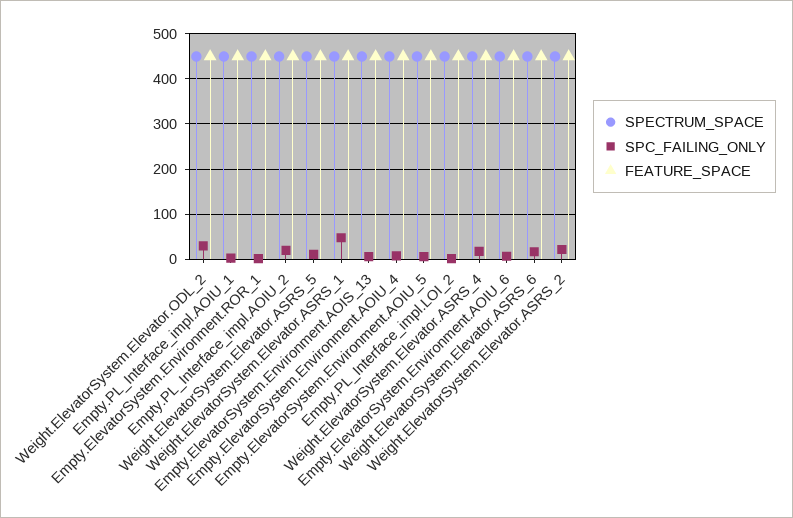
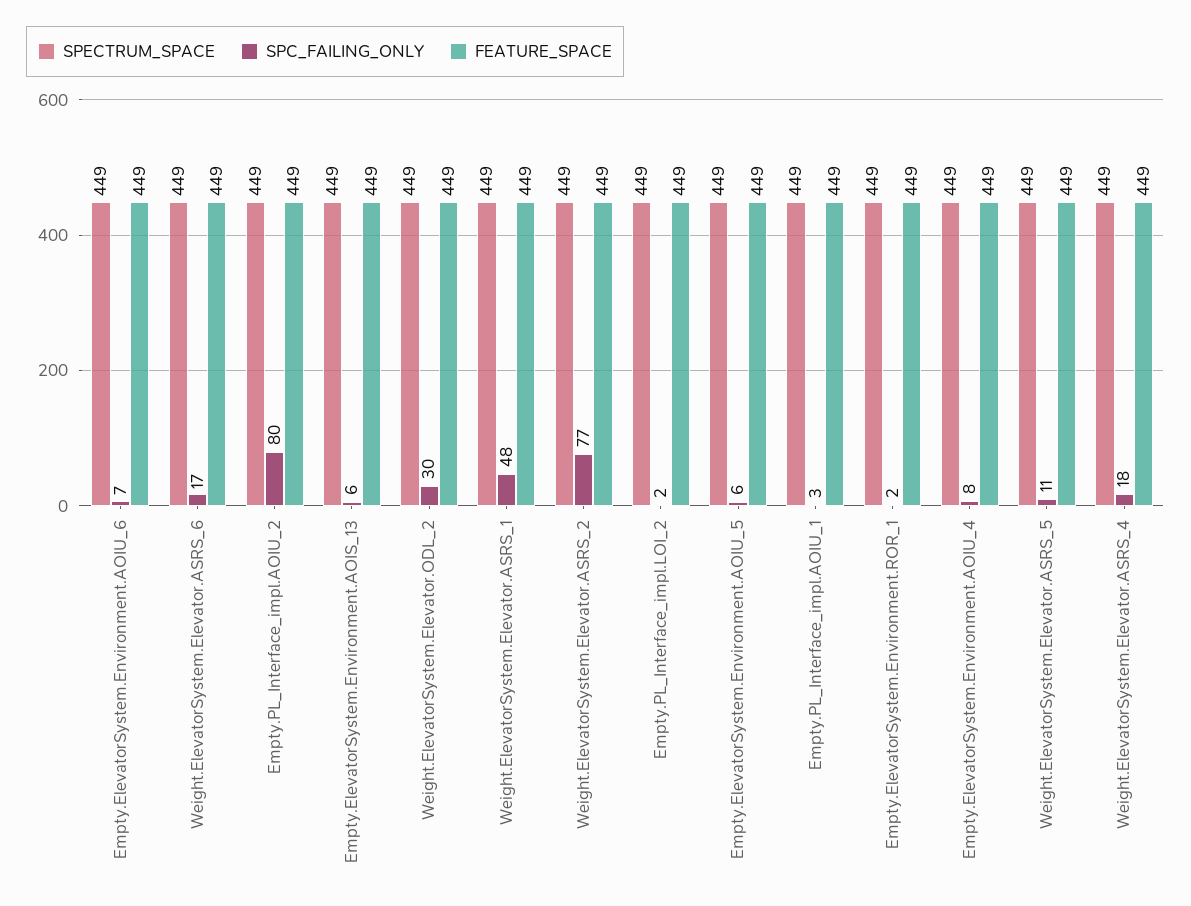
SPC_FAILING_ONLY, Empty.PL_Interface_impl.AOIU_2: 20 -> 80
SPC_FAILING_ONLY, Weight.ElevatorSystem.Elevator.ASRS_2: 20 -> 77

